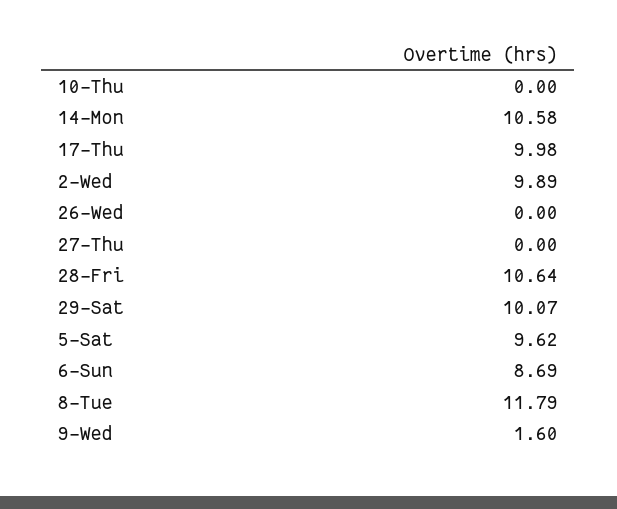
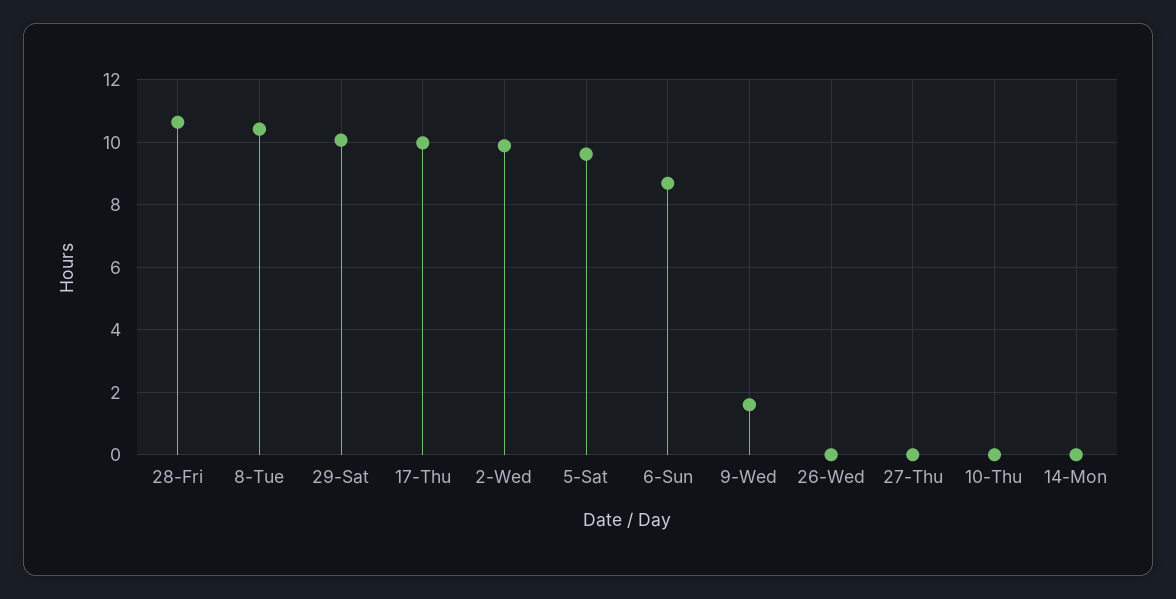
14-Mon: 10.58 -> 0
8-Tue: 11.79 -> 10.4

